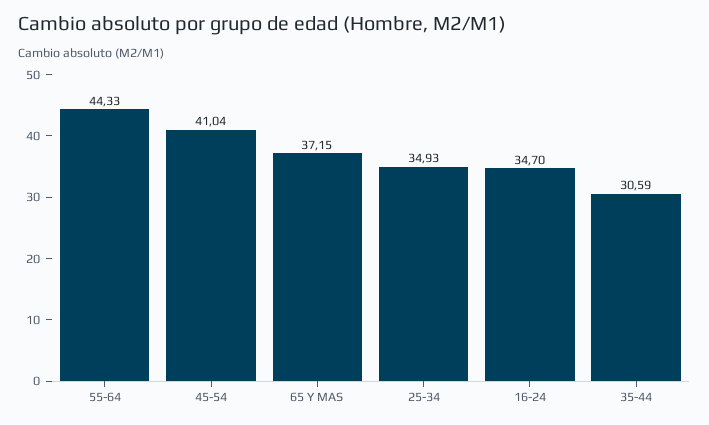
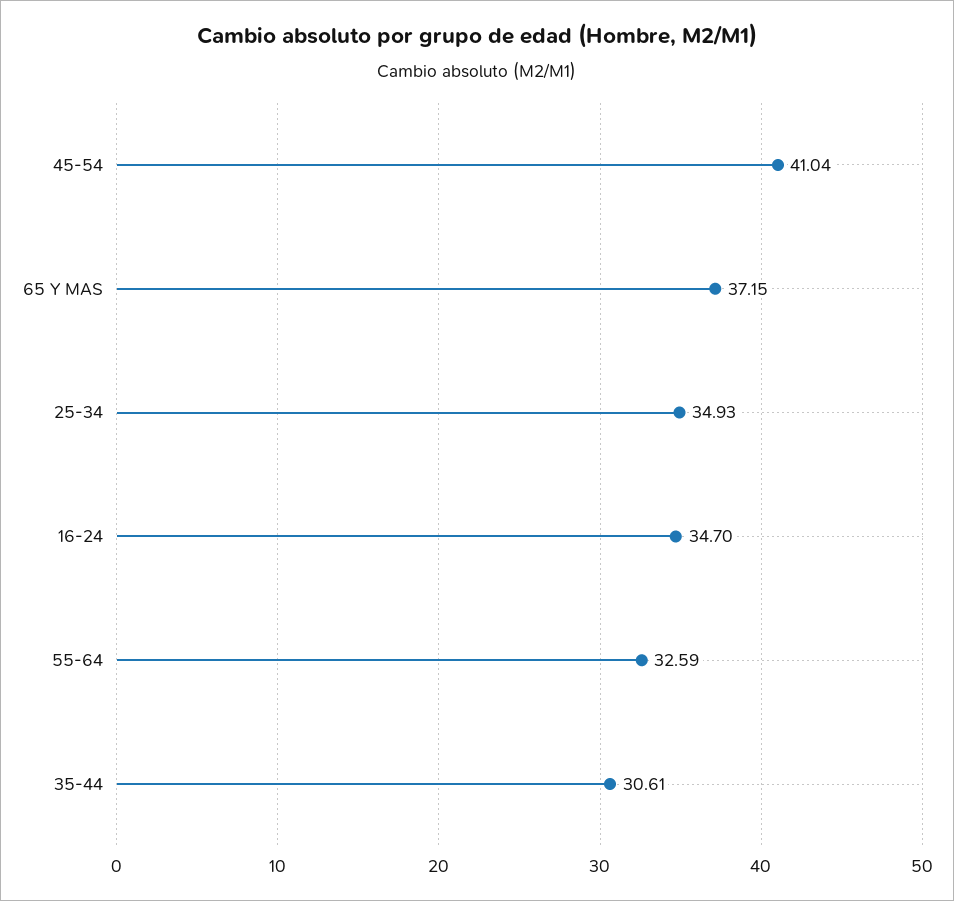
55-64: 44.33 -> 32.59
35-44: 30.59 -> 30.61

